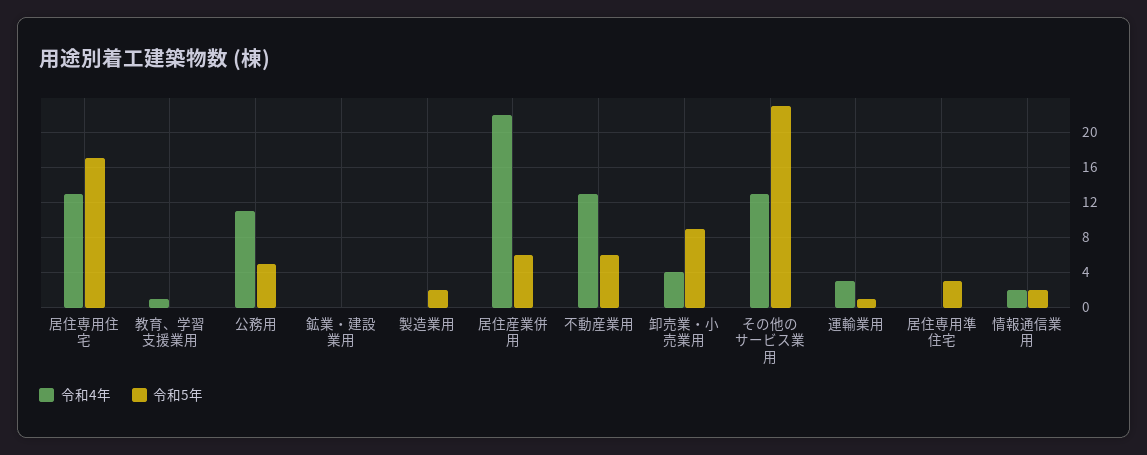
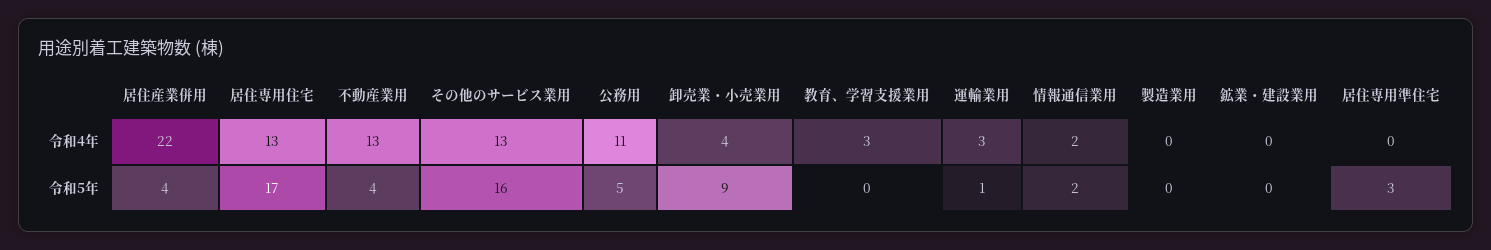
令和4年, 教育、学習支援業用: 1 -> 3
令和5年, 製造業用: 2 -> 0
令和5年, 居住産業併用: 6 -> 4
令和5年, 不動産業用: 6 -> 4
令和5年, その他のサービス業用: 23 -> 16

